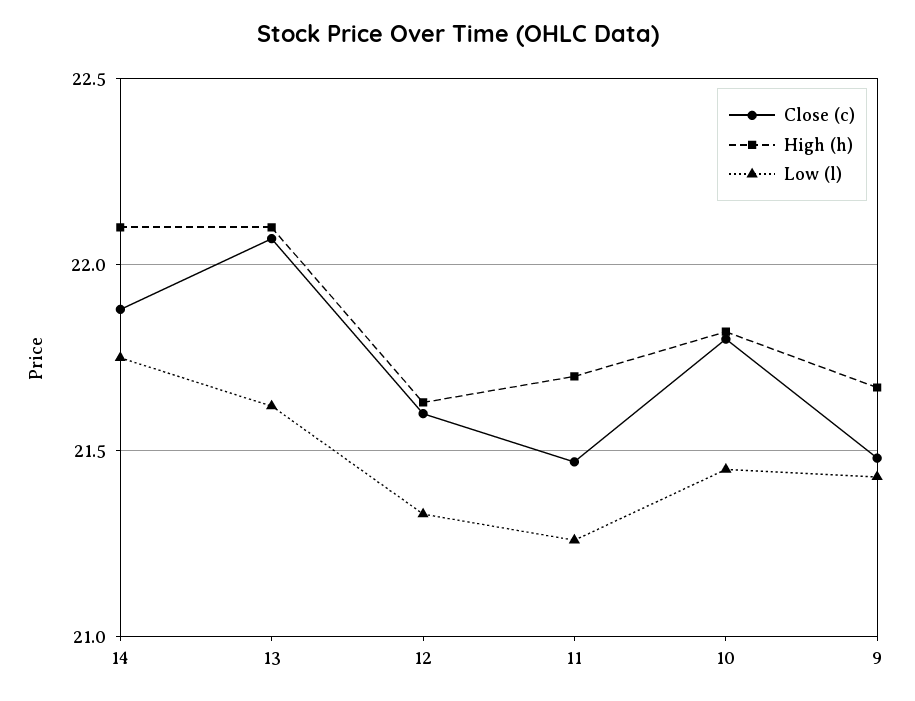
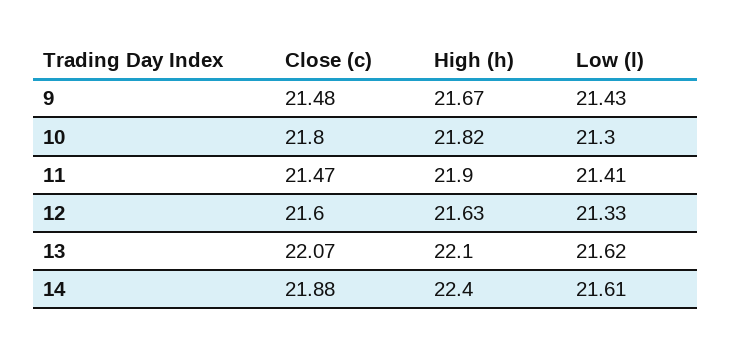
High (h), 14: 22.1 -> 22.4
Low (l), 14: 21.75 -> 21.61
High (h), 11: 21.7 -> 21.9
Low (l), 11: 21.25 -> 21.41
Low (l), 10: 21.45 -> 21.3

